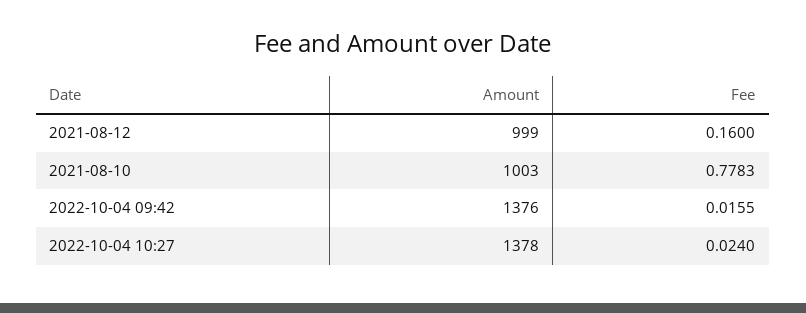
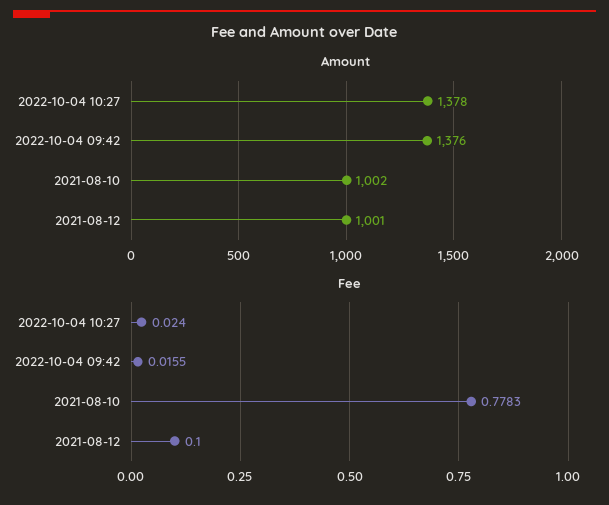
Amount, 2021-08-12: 999 -> 1001
Fee, 2021-08-12: 0.16 -> 0.1
Amount, 2021-08-10: 1003 -> 1002

